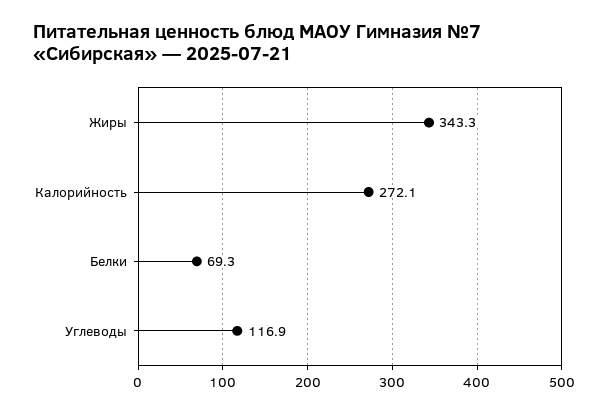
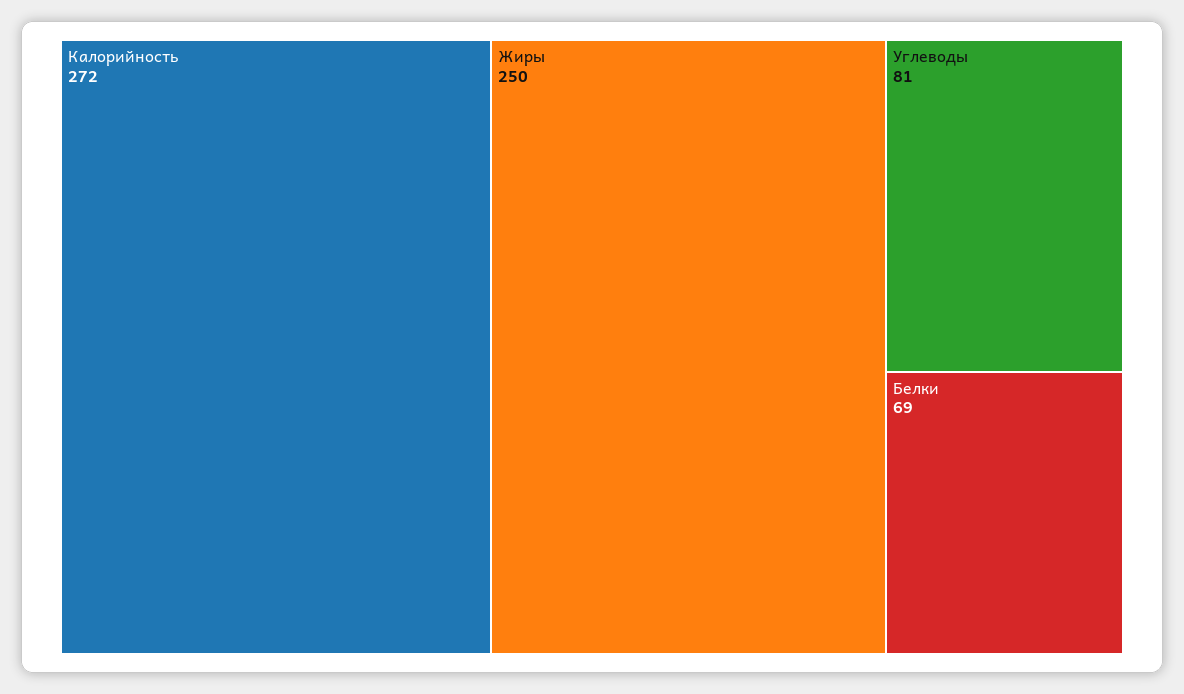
Жиры: 343.3 -> 250
Углеводы: 116.9 -> 81

